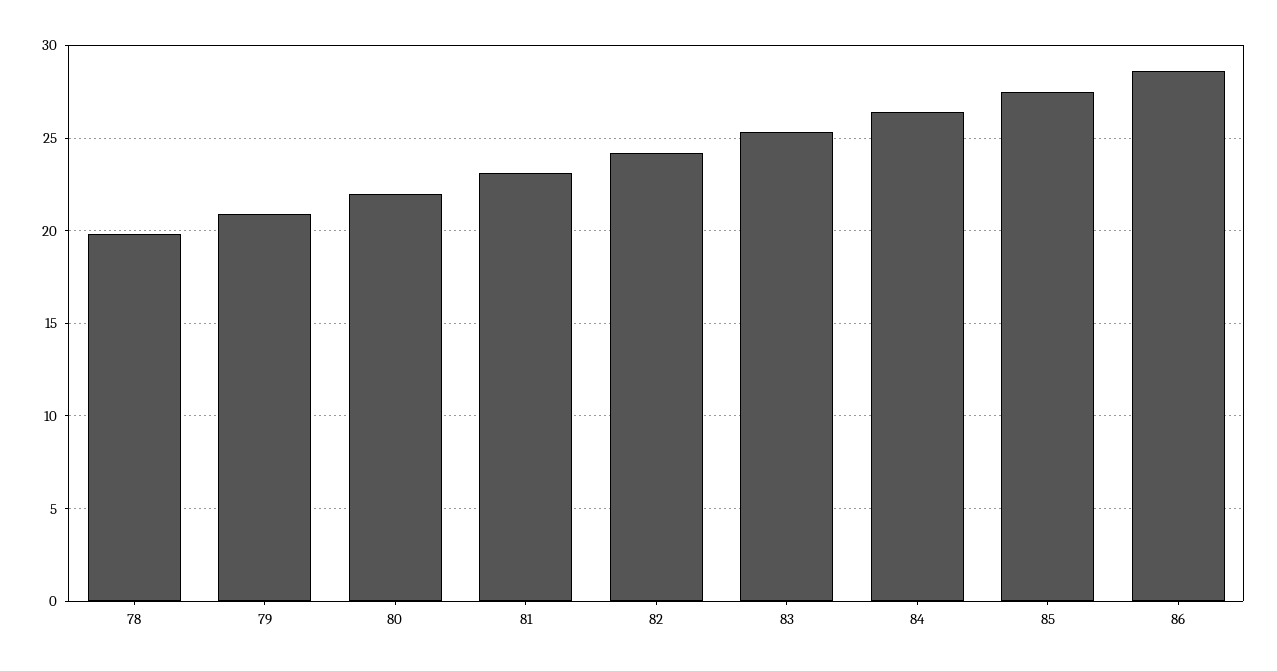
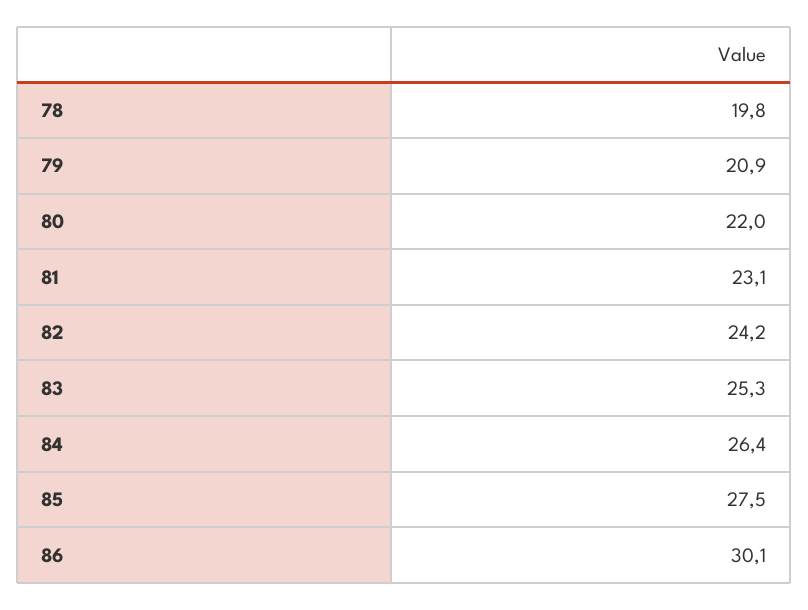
86: 28.5 -> 30.1

